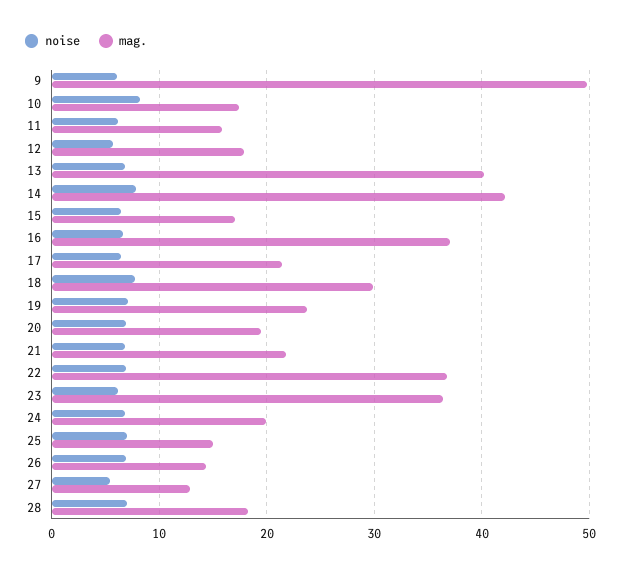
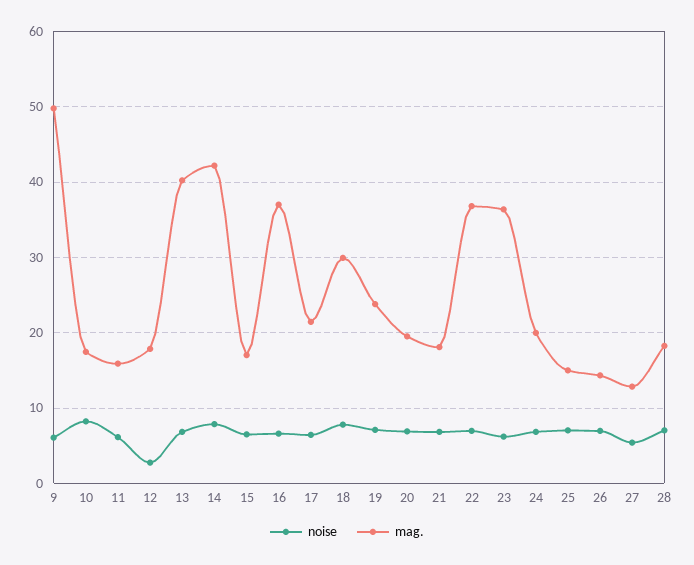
noise, 12: 6 -> 3
mag., 21: 22 -> 18

